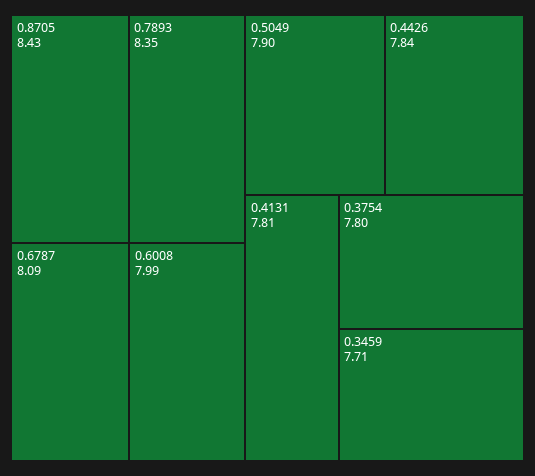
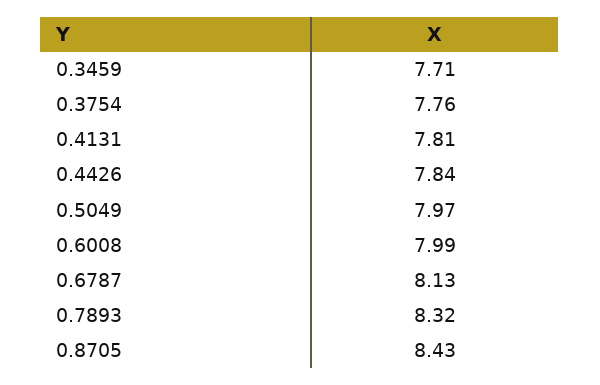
0.7893: 8.35 -> 8.32
0.6787: 8.09 -> 8.13
0.5049: 7.9 -> 7.97
0.3754: 7.8 -> 7.76

